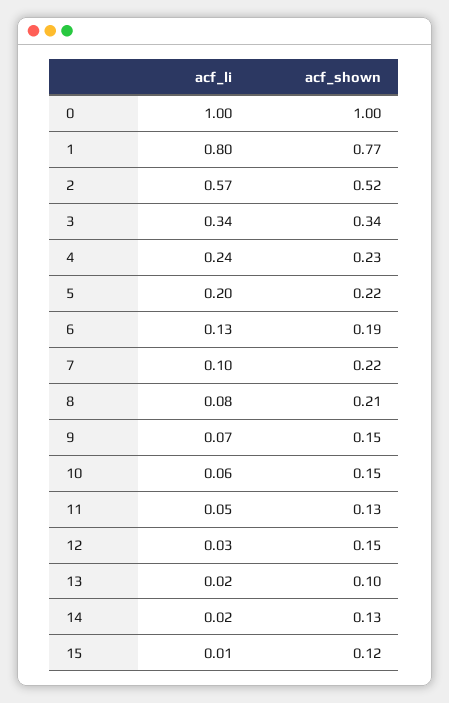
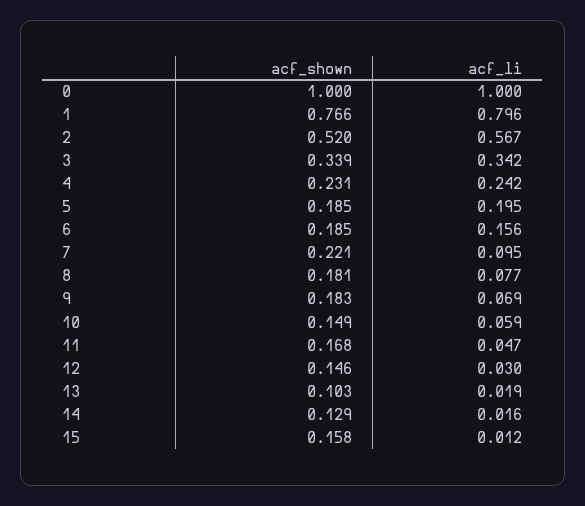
acf_shown, 5: 0.22 -> 0.185
acf_li, 6: 0.13 -> 0.156
acf_shown, 8: 0.21 -> 0.181
acf_shown, 9: 0.15 -> 0.183
acf_shown, 11: 0.13 -> 0.168
acf_shown, 15: 0.12 -> 0.158

